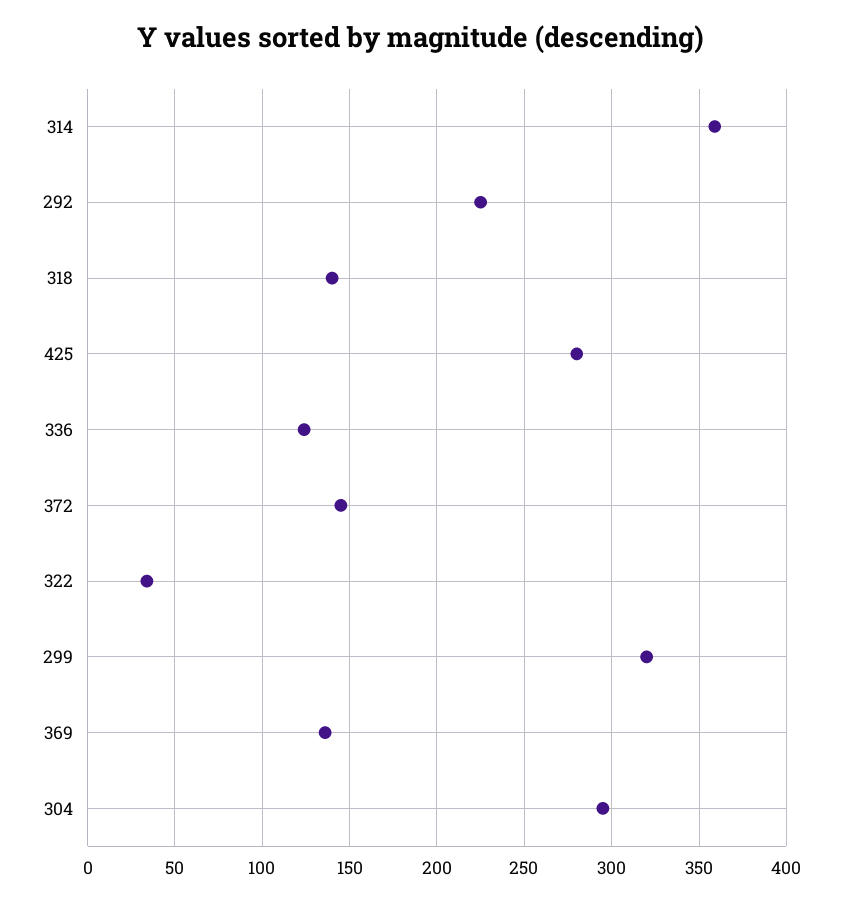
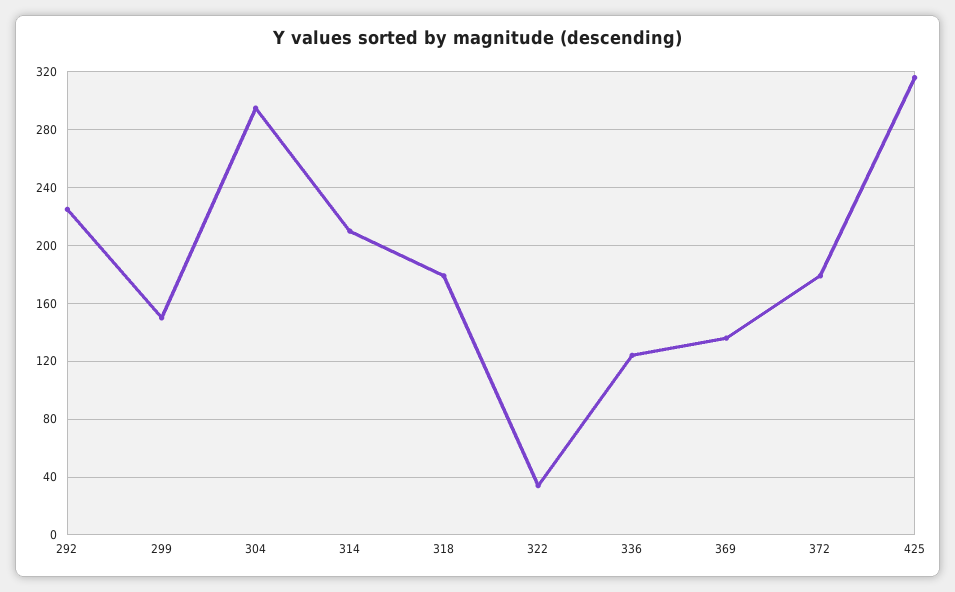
314: 360 -> 210
318: 140 -> 180
425: 280 -> 315
372: 145 -> 180
299: 320 -> 150

